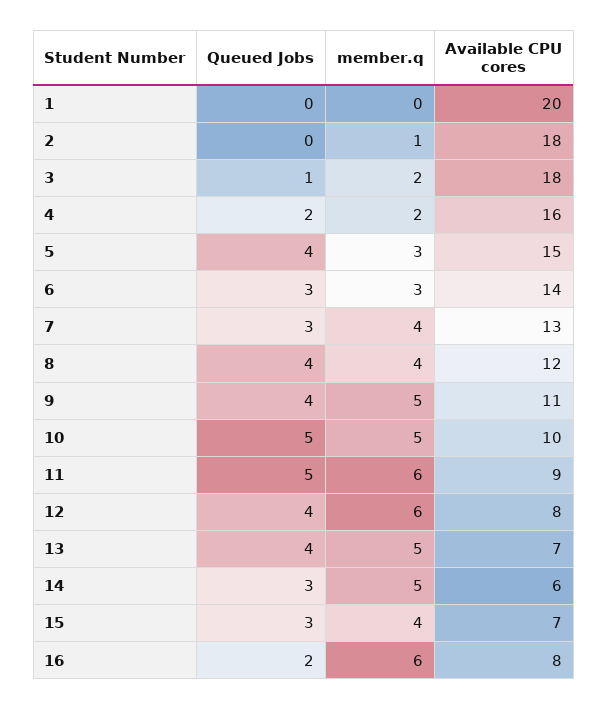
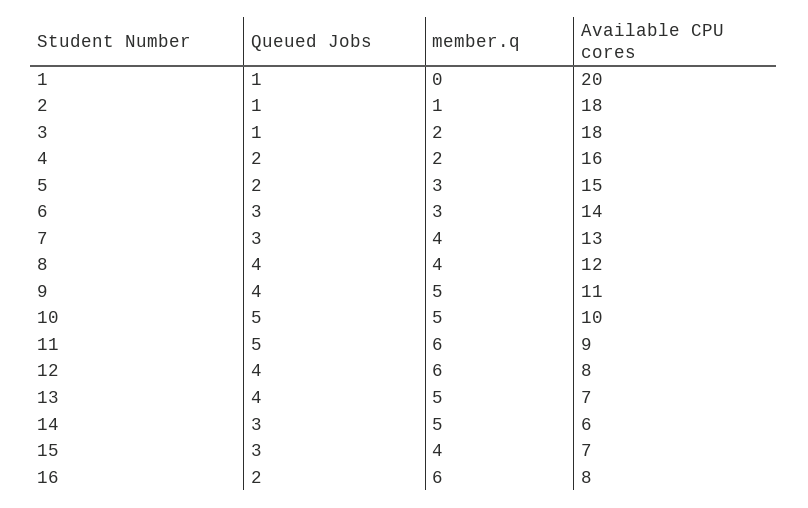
Queued Jobs, 1: 0 -> 1
Queued Jobs, 2: 0 -> 1
Queued Jobs, 5: 4 -> 2

